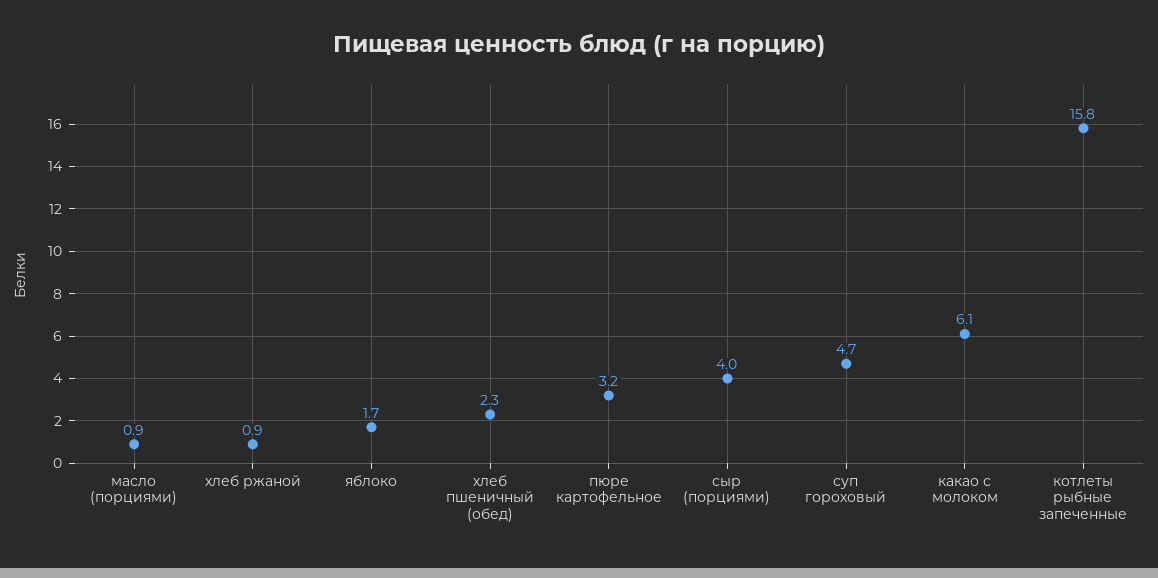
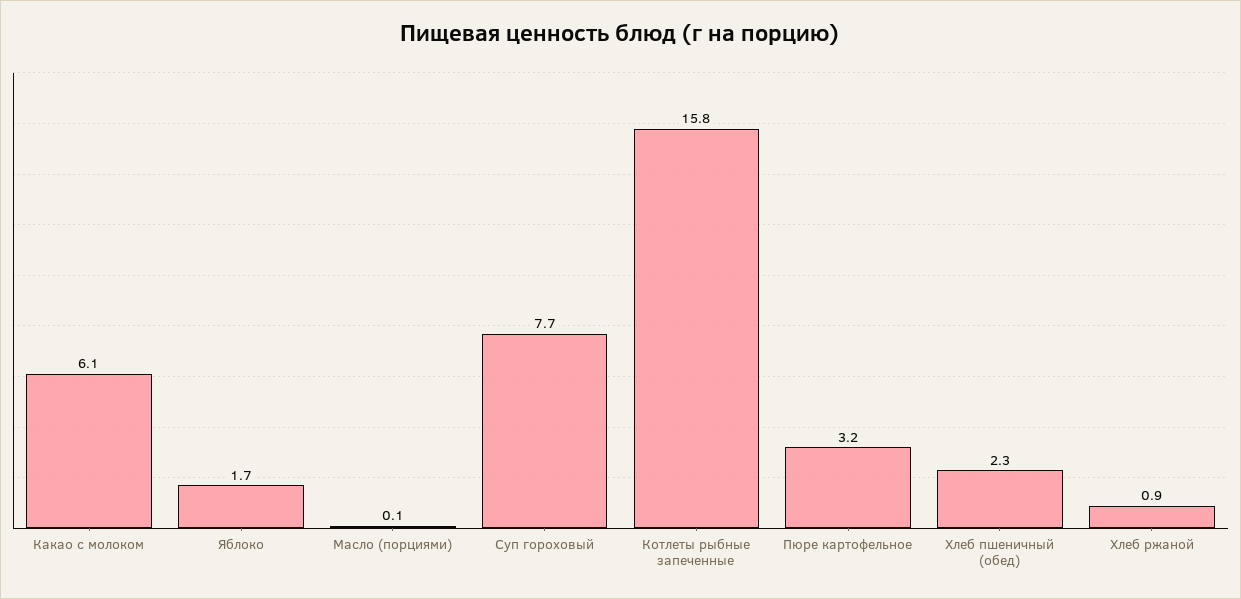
масло (порциями): 0.9 -> 0.1
сыр (порциями): 4 -> none
суп гороховый: 4.7 -> 7.7

